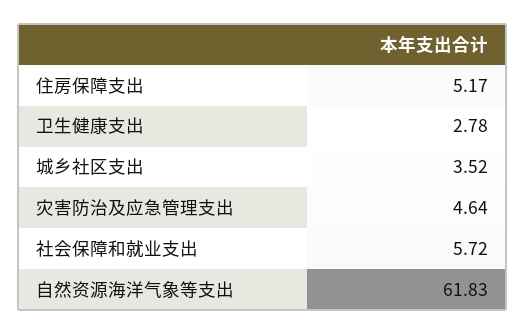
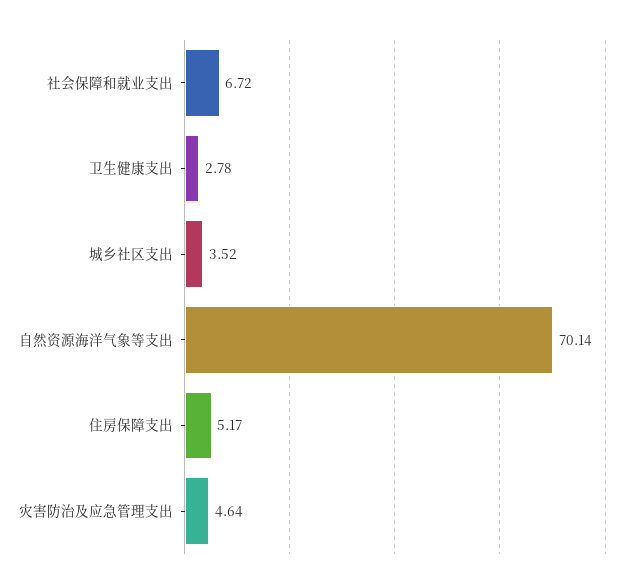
社会保障和就业支出: 5.72 -> 6.72
自然资源海洋气象等支出: 61.83 -> 70.14

